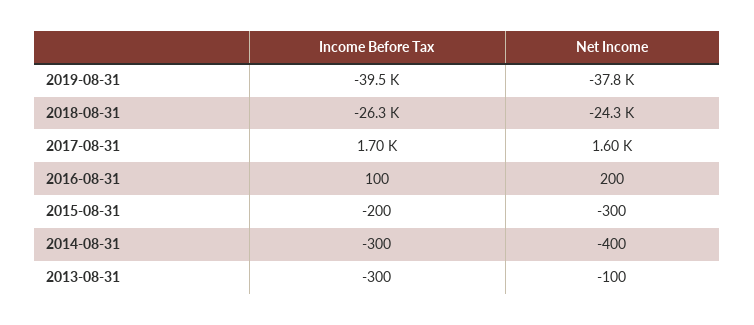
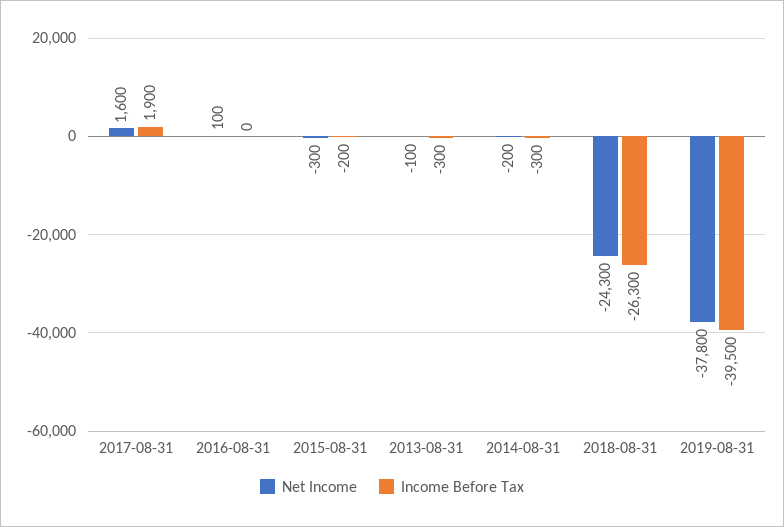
Income Before Tax, 2017-08-31: 1700 -> 1900
Income Before Tax, 2016-08-31: 100 -> 0
Net Income, 2016-08-31: 200 -> 100
Net Income, 2014-08-31: -400 -> -200

